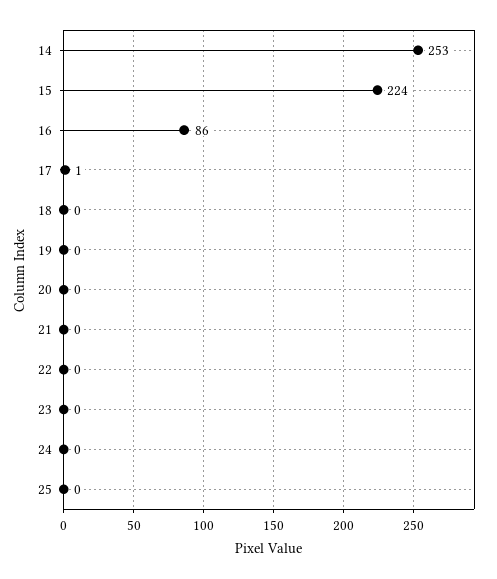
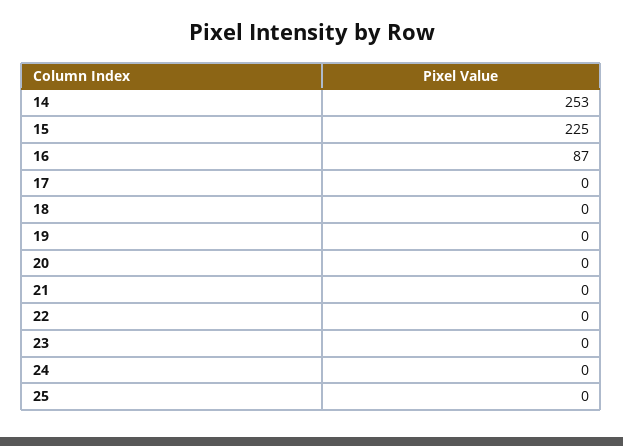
15: 224 -> 225
16: 86 -> 87
17: 1 -> 0

